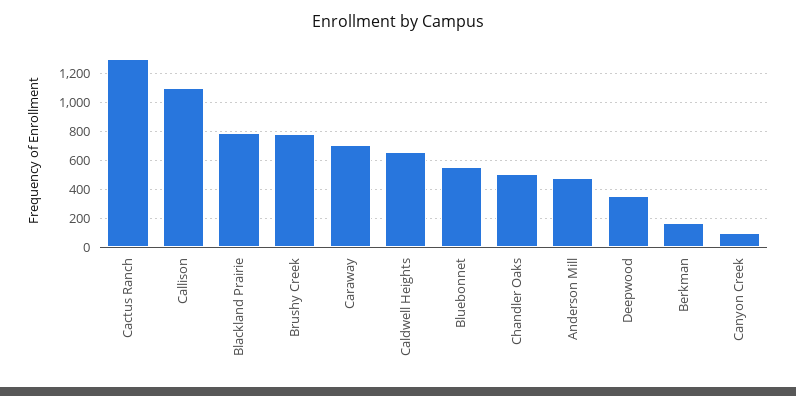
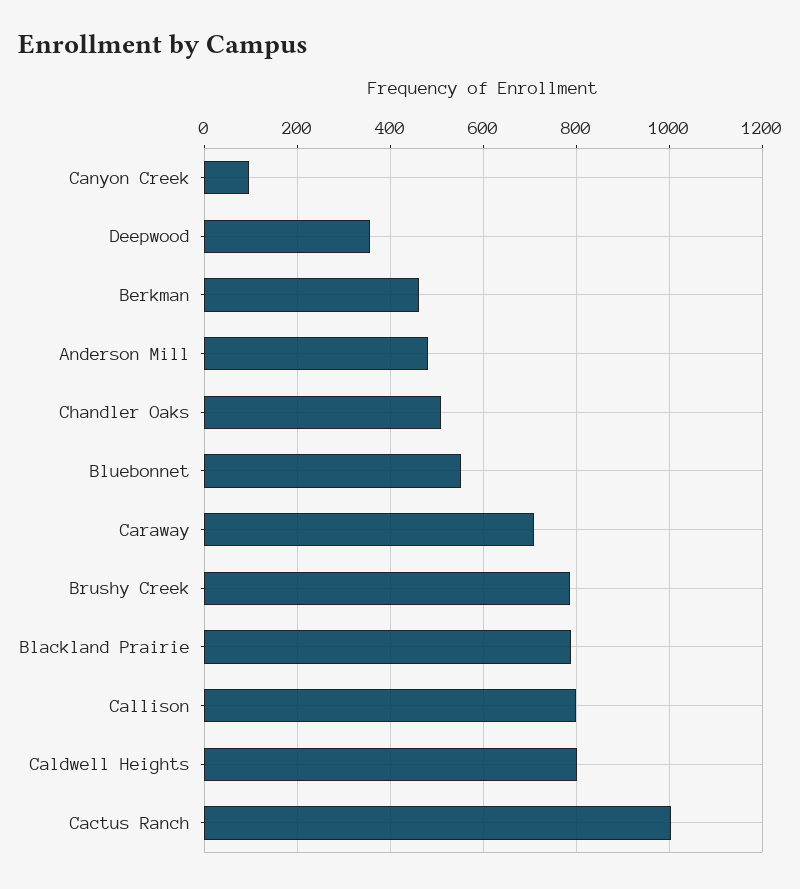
Cactus Ranch: 1300 -> 1000
Callison: 1100 -> 800
Caldwell Heights: 650 -> 800
Berkman: 150 -> 460

